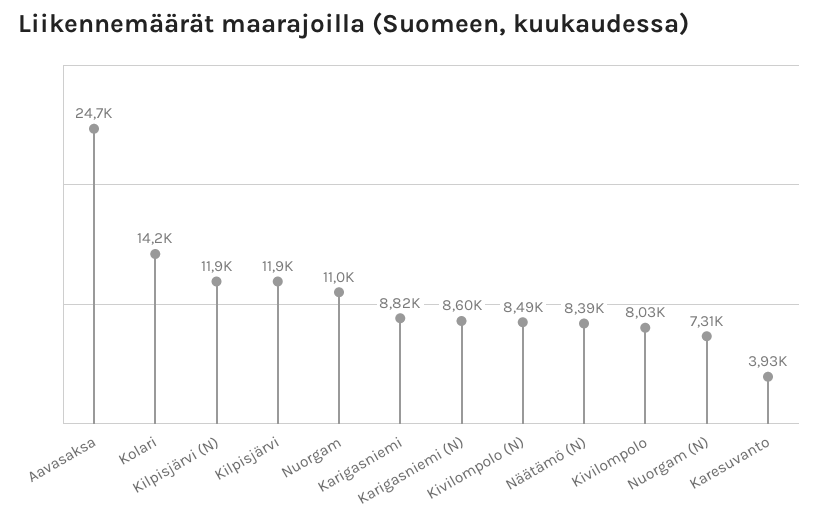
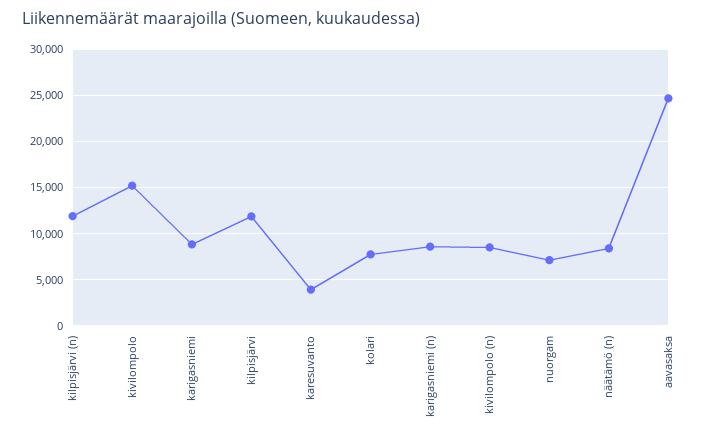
Kolari: 14200 -> 8000
Nuorgam: 11000 -> 7000
Kivilompolo: 8030 -> 15000
Nuorgam (N): 7310 -> none

